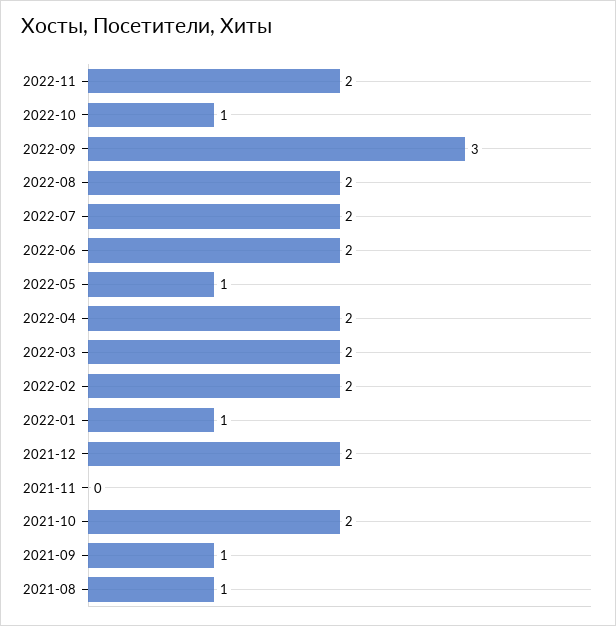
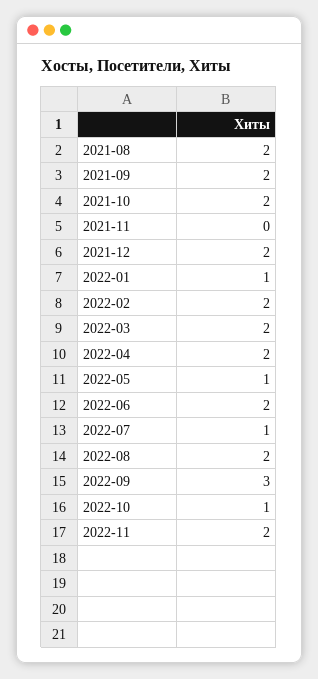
2022-07: 2 -> 1
2021-09: 1 -> 2
2021-08: 1 -> 2

